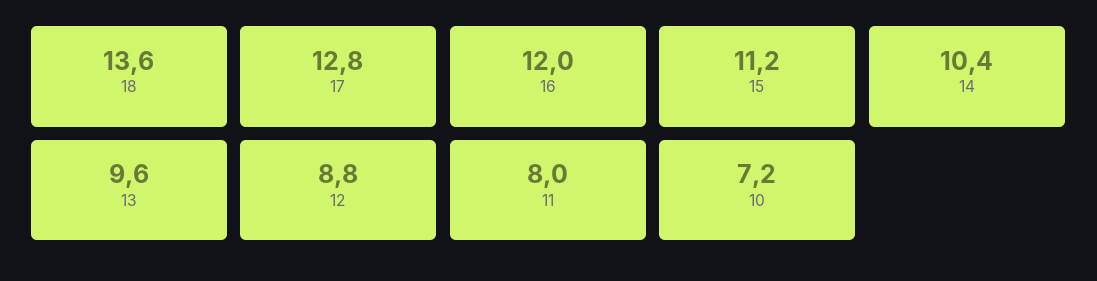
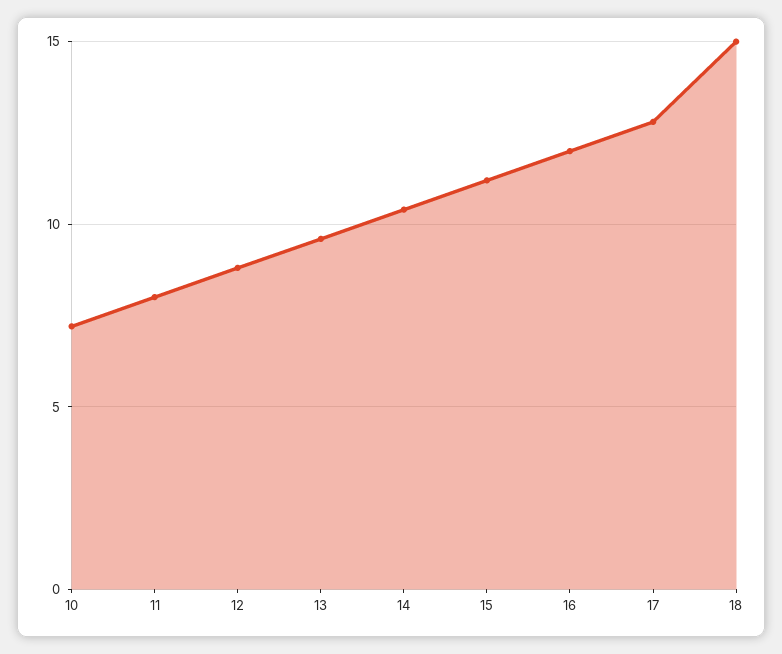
18: 13.6 -> 15

